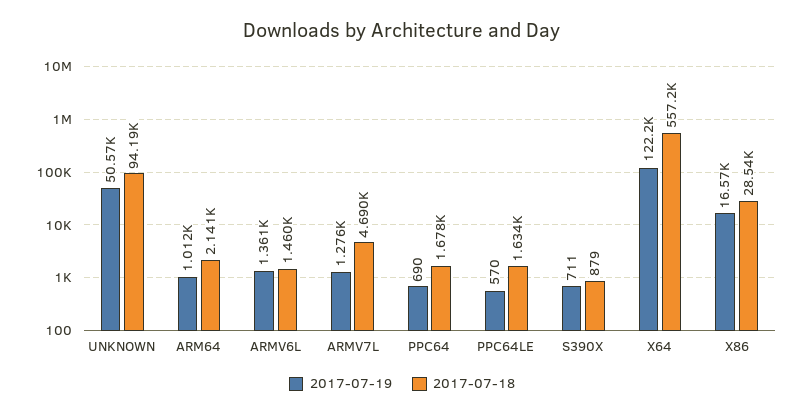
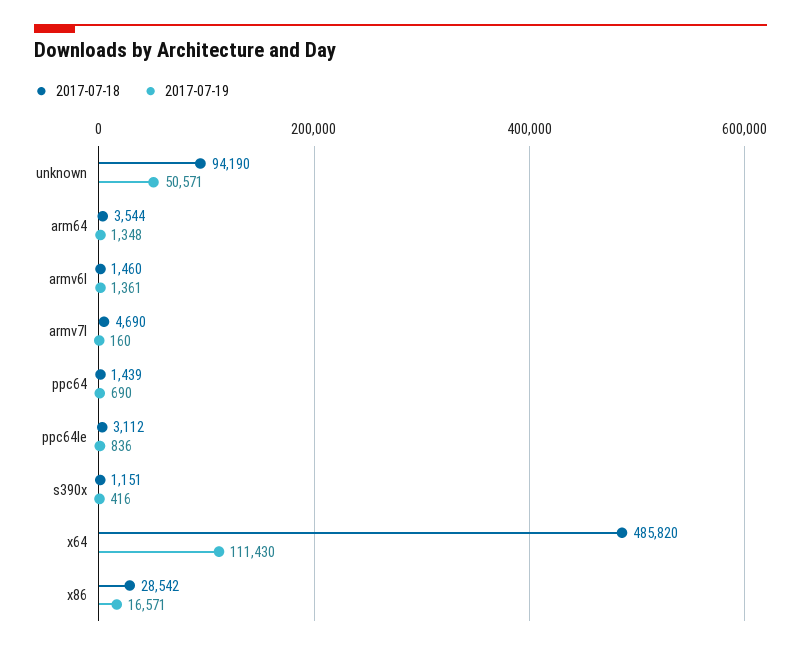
2017-07-19, ARM64: 1012 -> 1348
2017-07-18, ARM64: 2141 -> 3544
2017-07-19, ARMV7L: 1276 -> 160
2017-07-18, PPC64: 1678 -> 1439
2017-07-19, PPC64LE: 570 -> 836
2017-07-18, PPC64LE: 1634 -> 3112
2017-07-19, S390X: 711 -> 416
2017-07-18, S390X: 879 -> 1151
2017-07-19, X64: 122200 -> 111430
2017-07-18, X64: 557200 -> 485820

